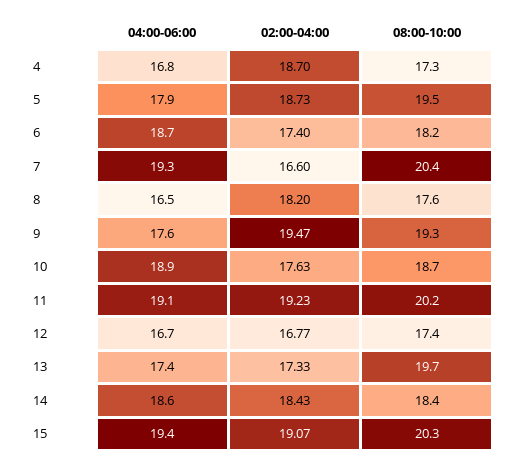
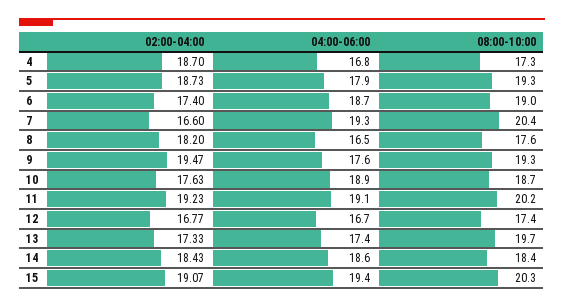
08:00-10:00, 5: 19.5 -> 19.3
08:00-10:00, 6: 18.2 -> 19

